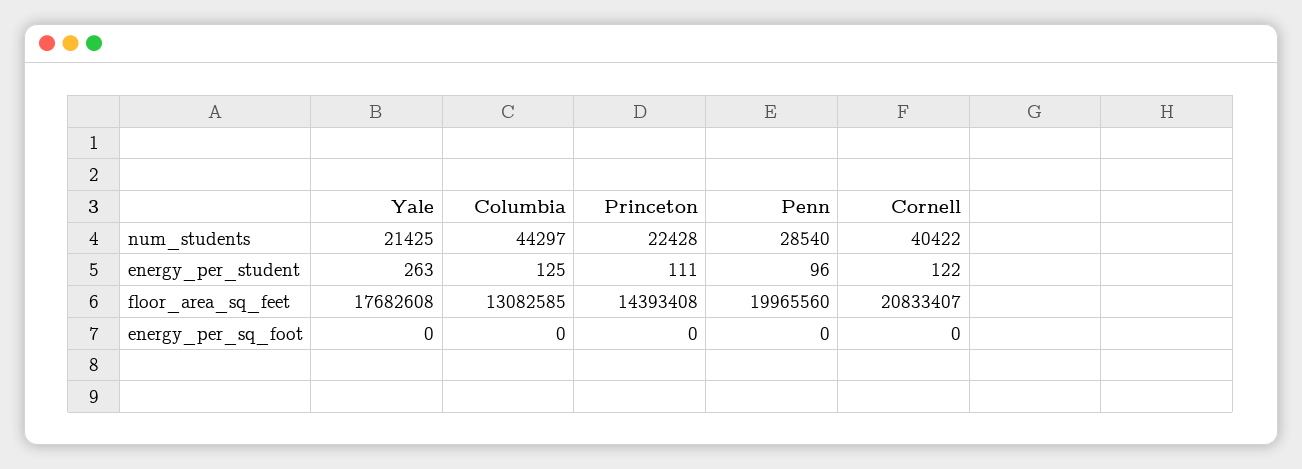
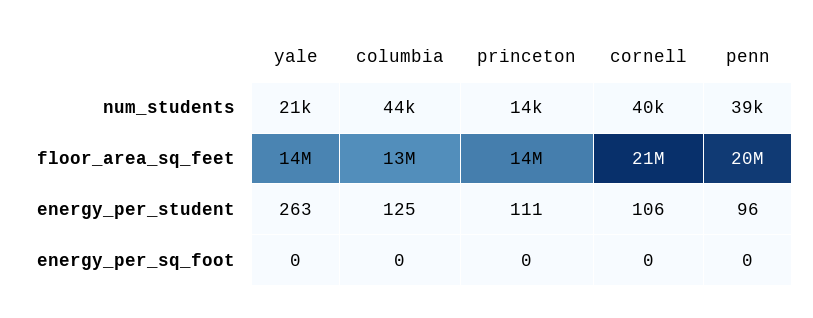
Princeton, num_students: 22428 -> 14000
Penn, num_students: 28540 -> 39000
Cornell, energy_per_student: 122 -> 106
Yale, floor_area_sq_feet: 17682608 -> 14000000

